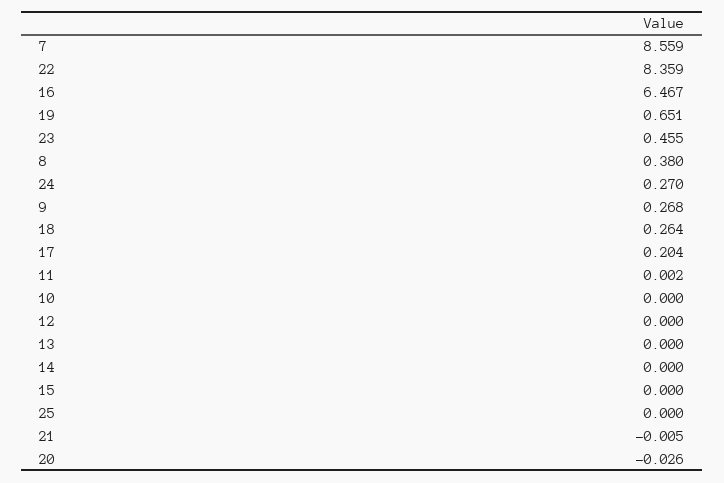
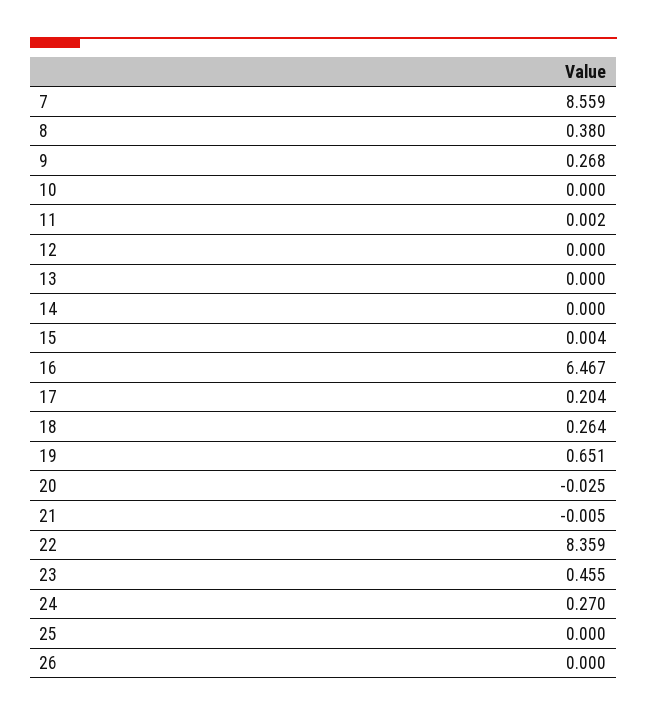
15: 0 -> 0.004
20: -0.026 -> -0.025
26: none -> 0

